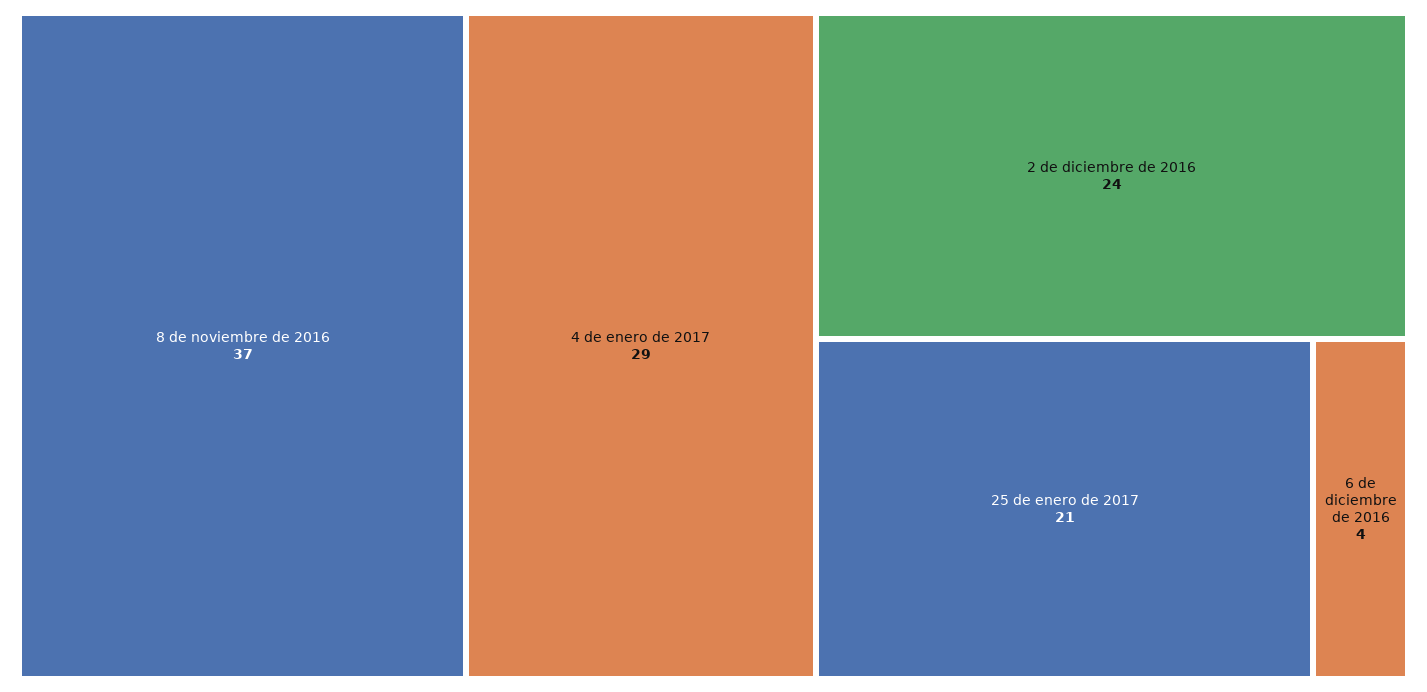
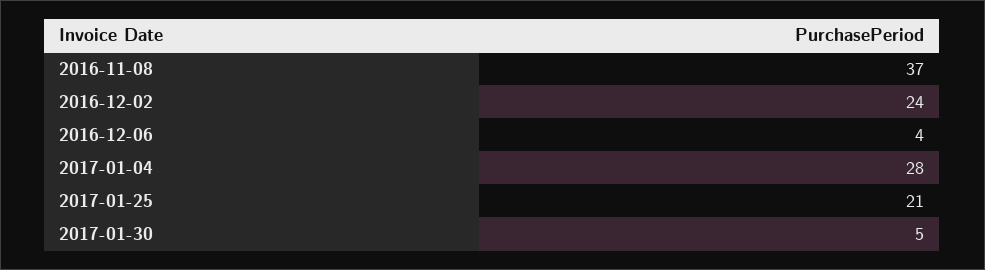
4 de enero de 2017: 29 -> 28
2017-01-30: none -> 5

